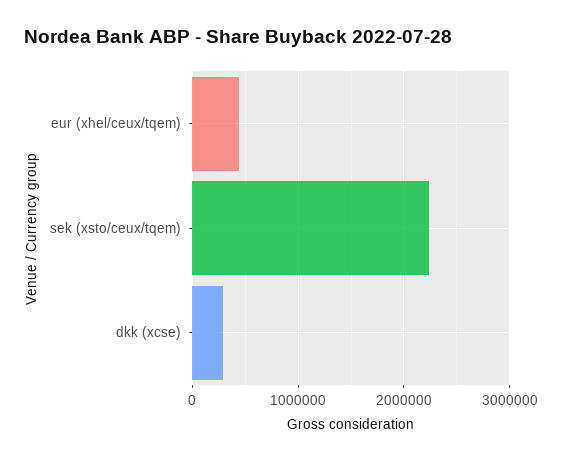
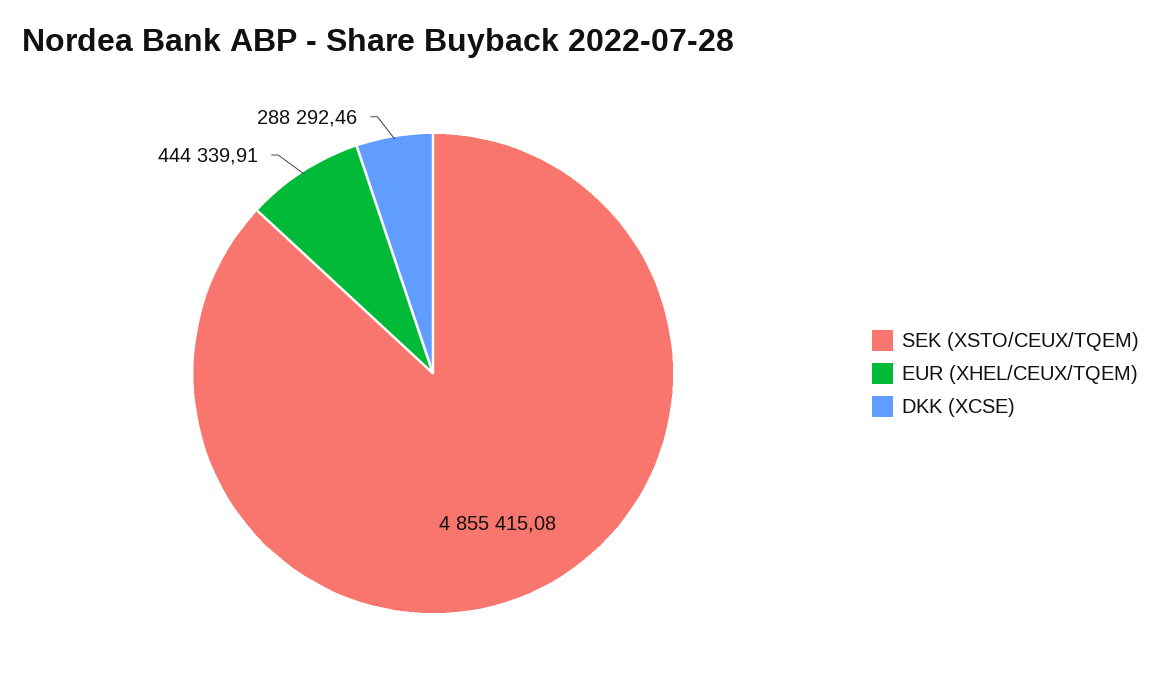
sek (xsto/ceux/tqem): 2200000 -> 4855415.08

